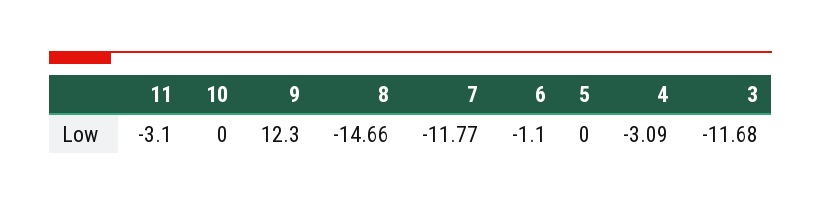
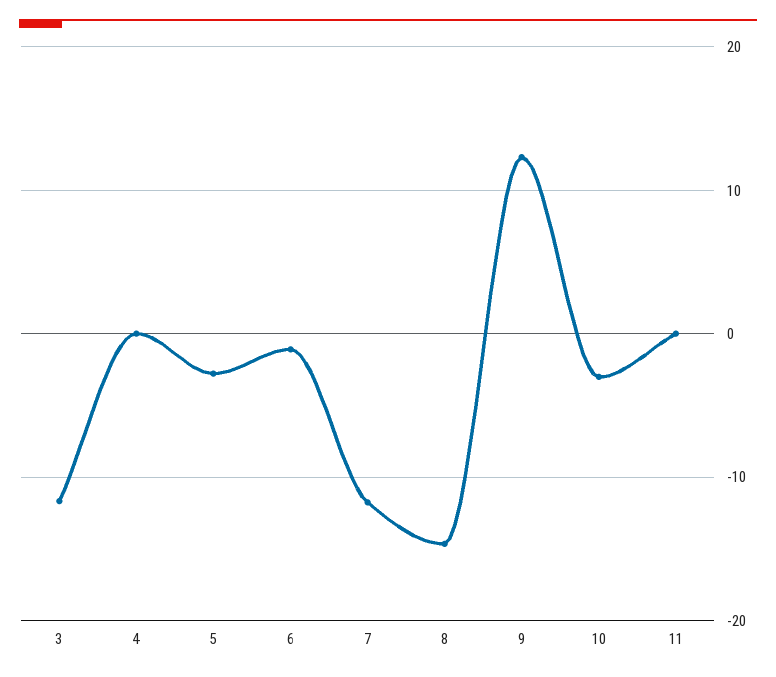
11: -3.1 -> 0
10: 0 -> -3
5: 0 -> -3
4: -3.09 -> 0

